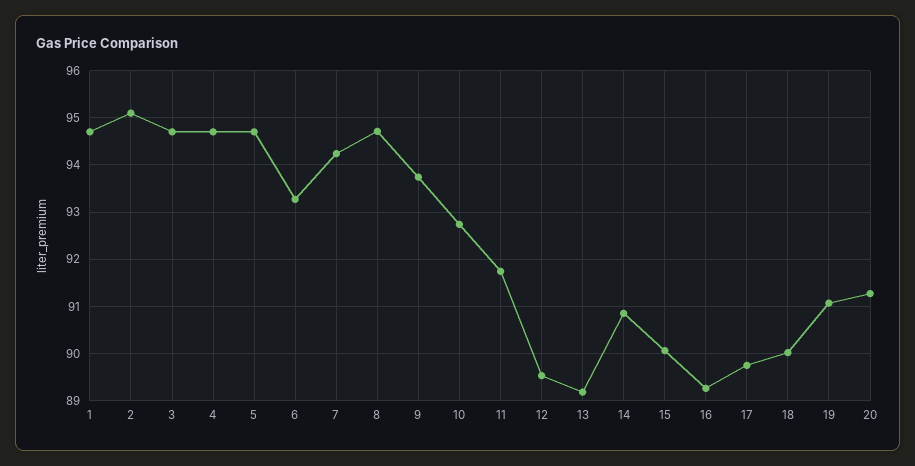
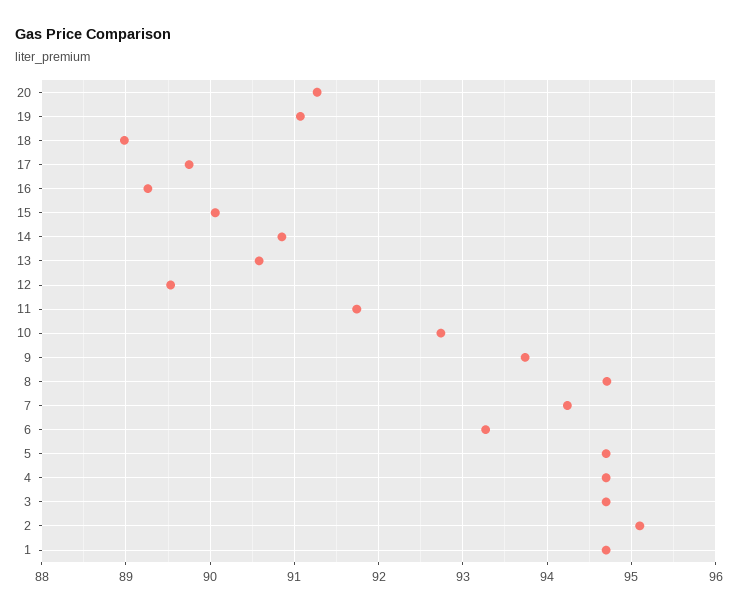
13: 89.2 -> 90.6
18: 90 -> 89

